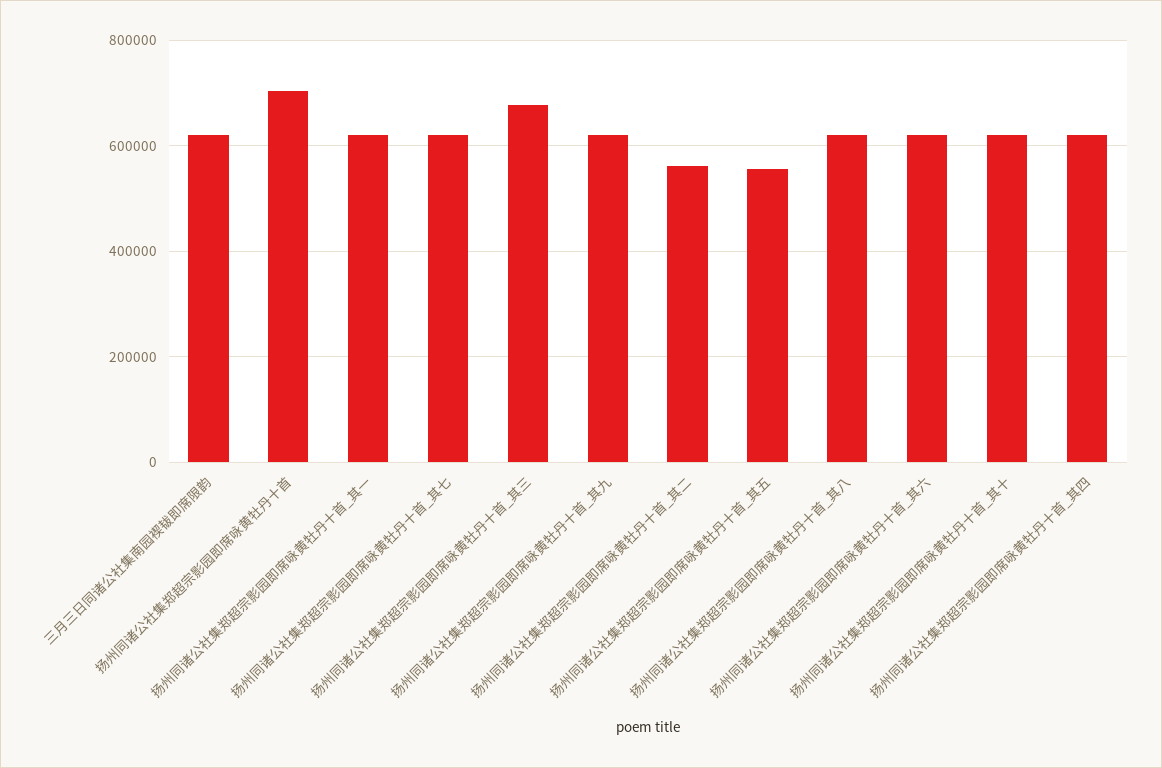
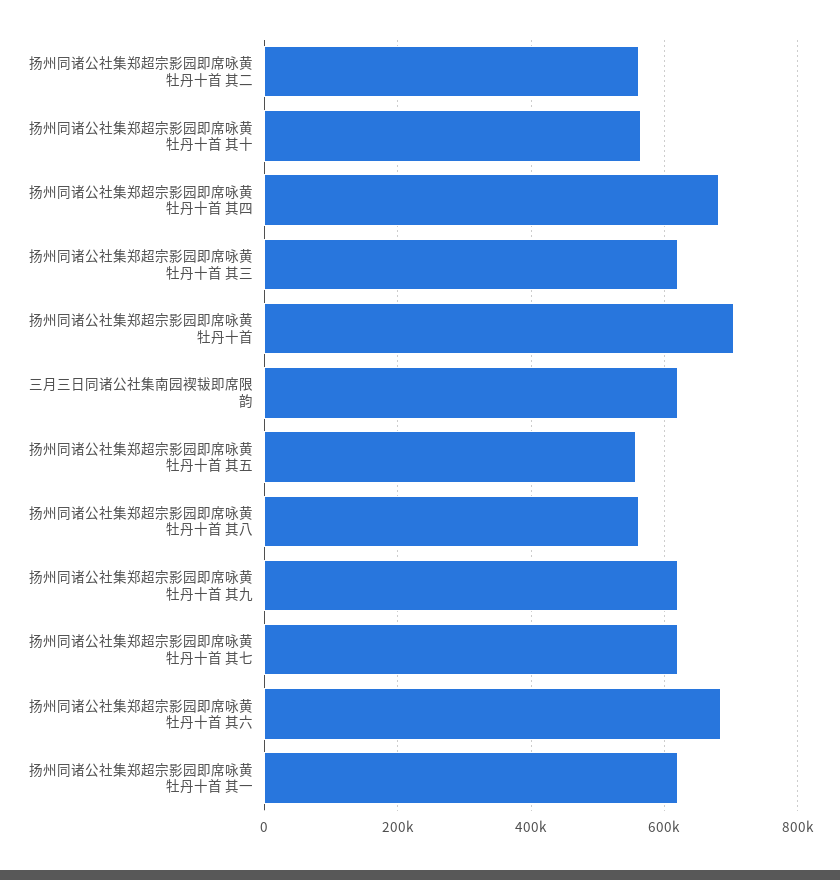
扬州同诸公社集郑超宗影园即席咏黄牡丹十首_其三: 680000 -> 620000
扬州同诸公社集郑超宗影园即席咏黄牡丹十首_其八: 620000 -> 560000
扬州同诸公社集郑超宗影园即席咏黄牡丹十首_其六: 620000 -> 680000
扬州同诸公社集郑超宗影园即席咏黄牡丹十首_其十: 620000 -> 560000
扬州同诸公社集郑超宗影园即席咏黄牡丹十首_其四: 620000 -> 680000

